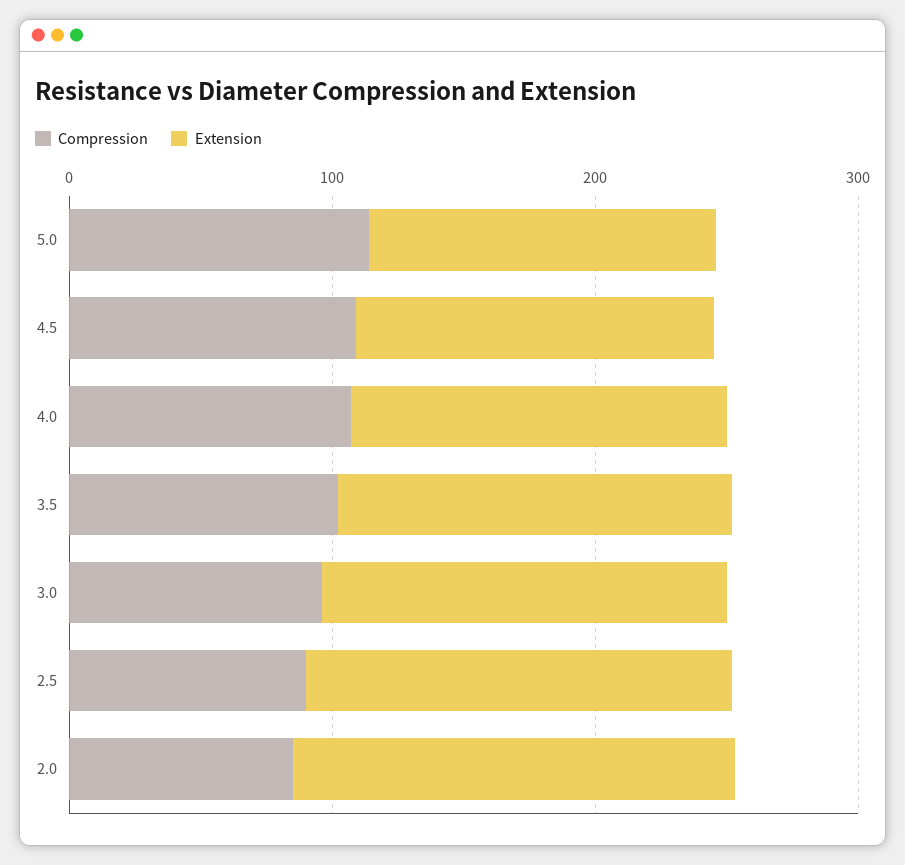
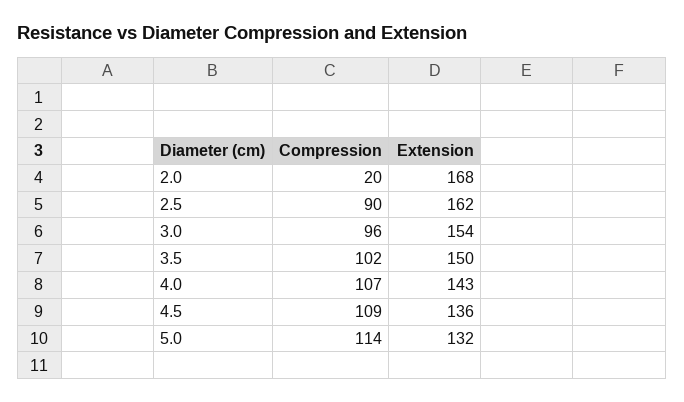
Compression, 2.0: 80 -> 20

